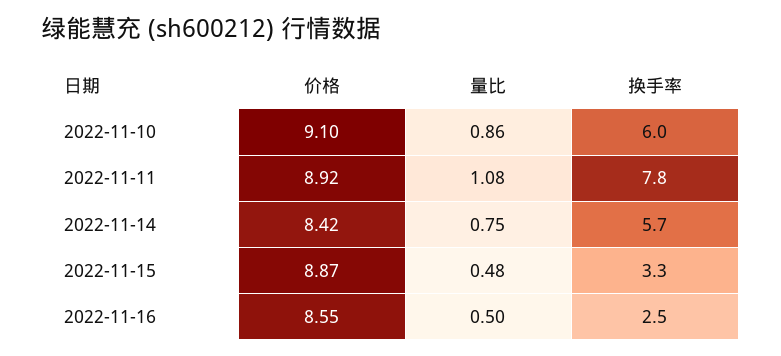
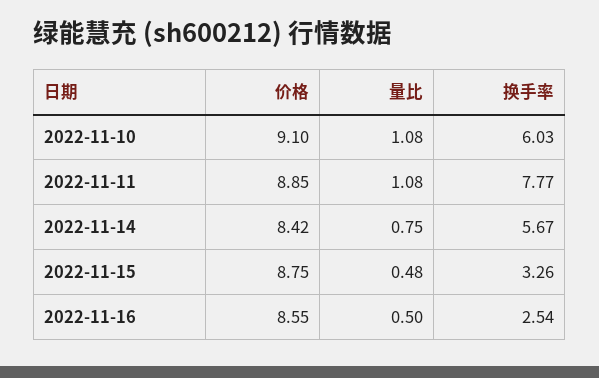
量比, 2022-11-10: 0.86 -> 1.08
价格, 2022-11-11: 8.92 -> 8.85
价格, 2022-11-15: 8.87 -> 8.75

